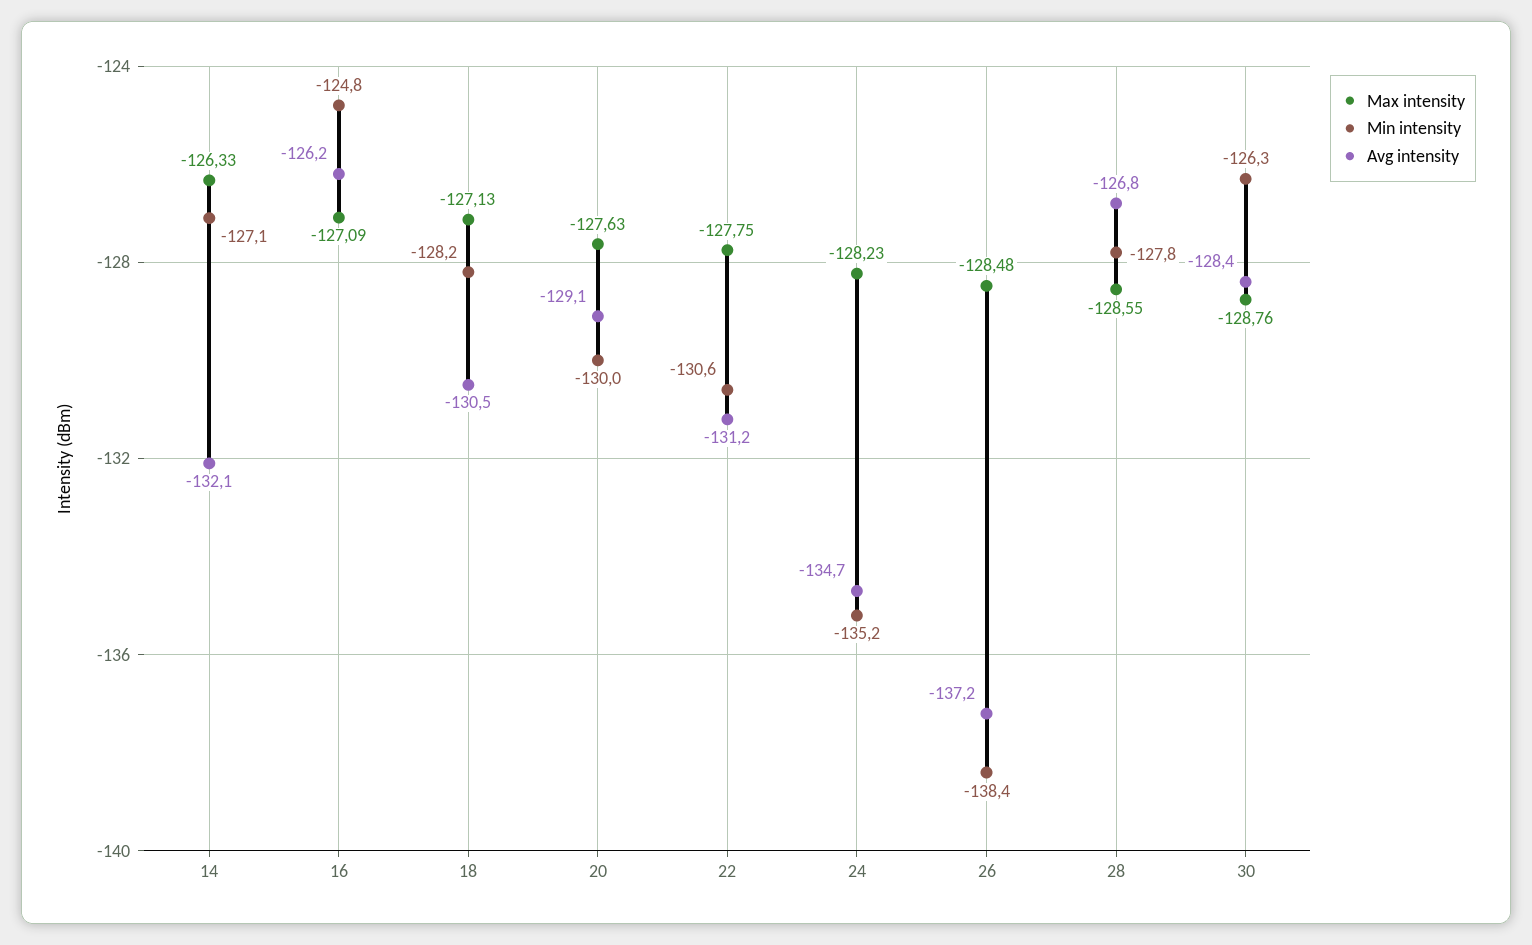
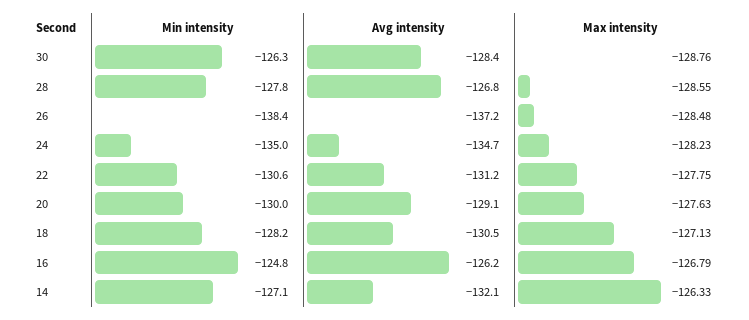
Max intensity, 16: -127.09 -> -126.79
Min intensity, 24: -135.2 -> -135

